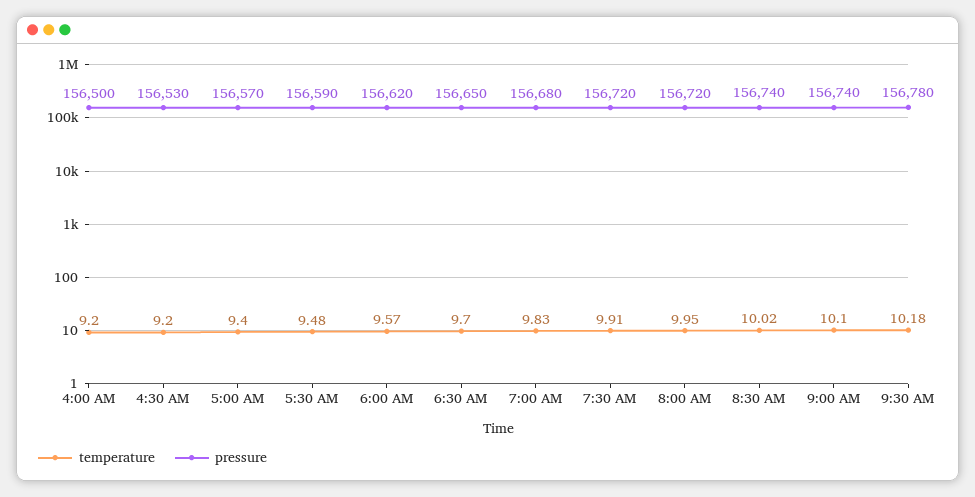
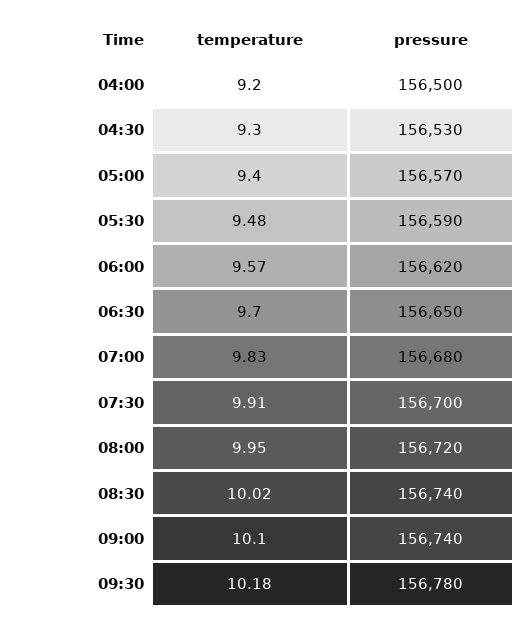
temperature, 4:30 AM: 9.2 -> 9.3
pressure, 7:30 AM: 156720 -> 156700

